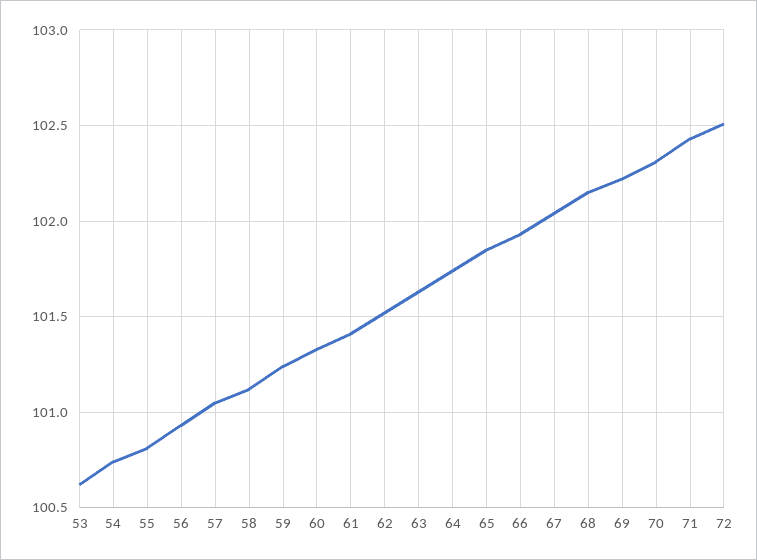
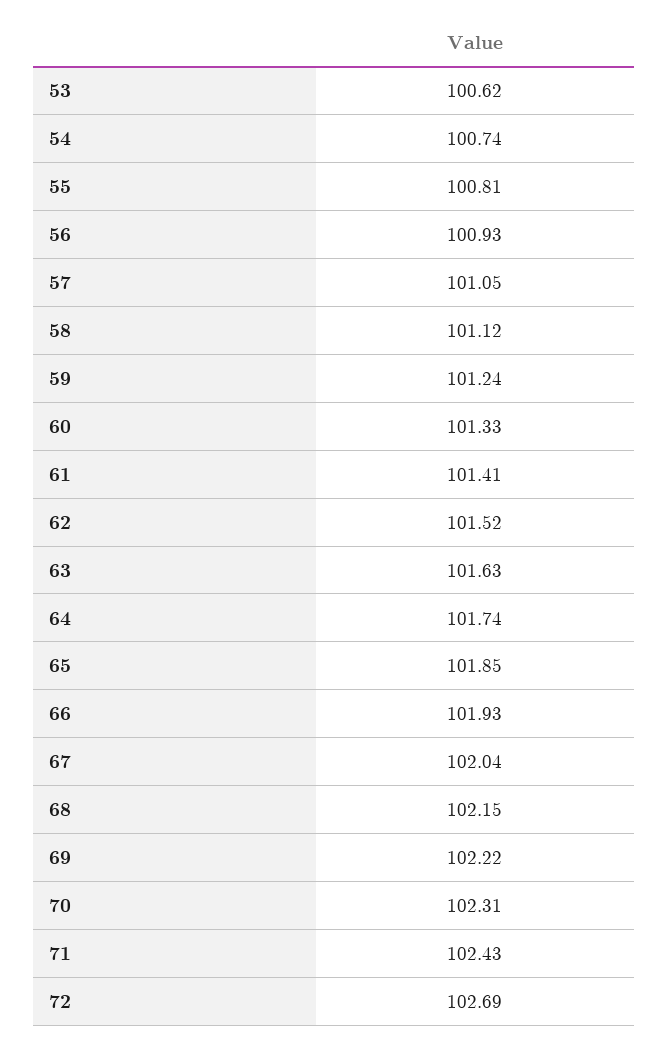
72: 102.5 -> 102.69

